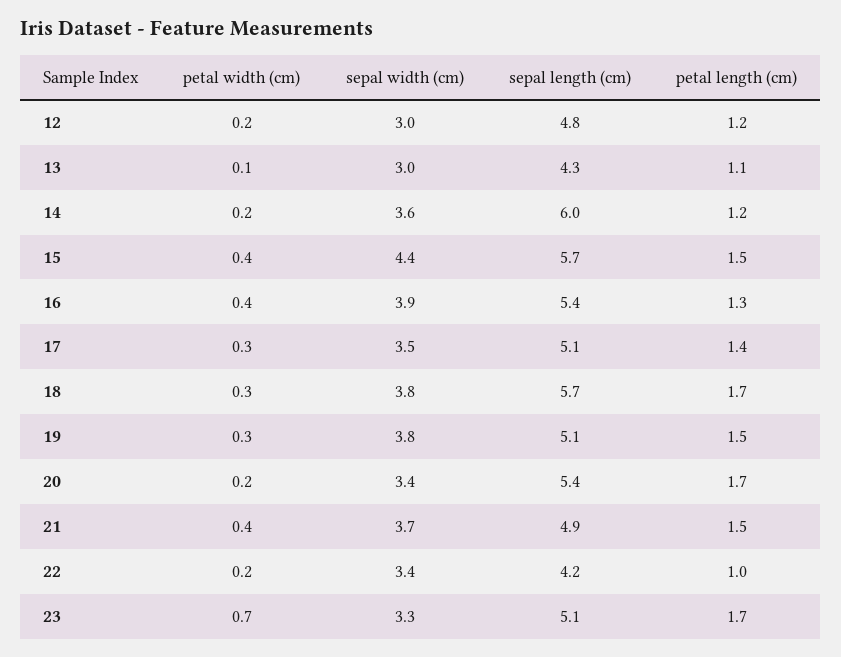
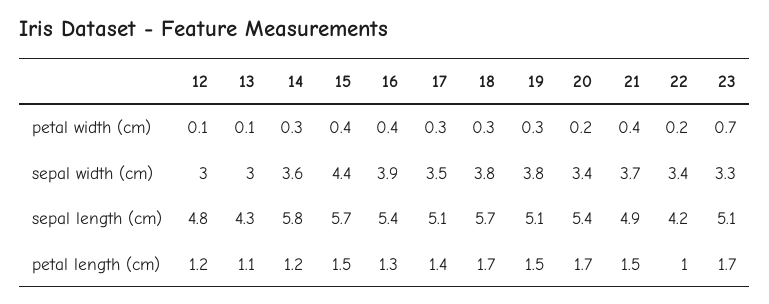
petal width (cm), 12: 0.2 -> 0.1
petal width (cm), 14: 0.2 -> 0.3
sepal length (cm), 14: 6 -> 5.8

